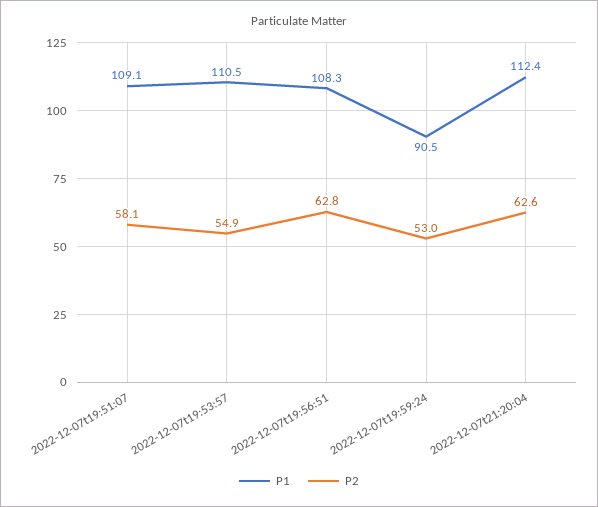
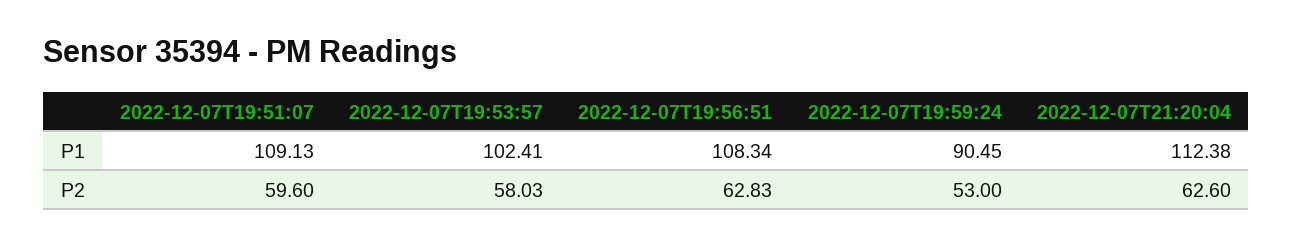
P2, 2022-12-07t19:51:07: 58.1 -> 59.6
P1, 2022-12-07t19:53:57: 110.5 -> 102.41
P2, 2022-12-07t19:53:57: 54.9 -> 58.03

